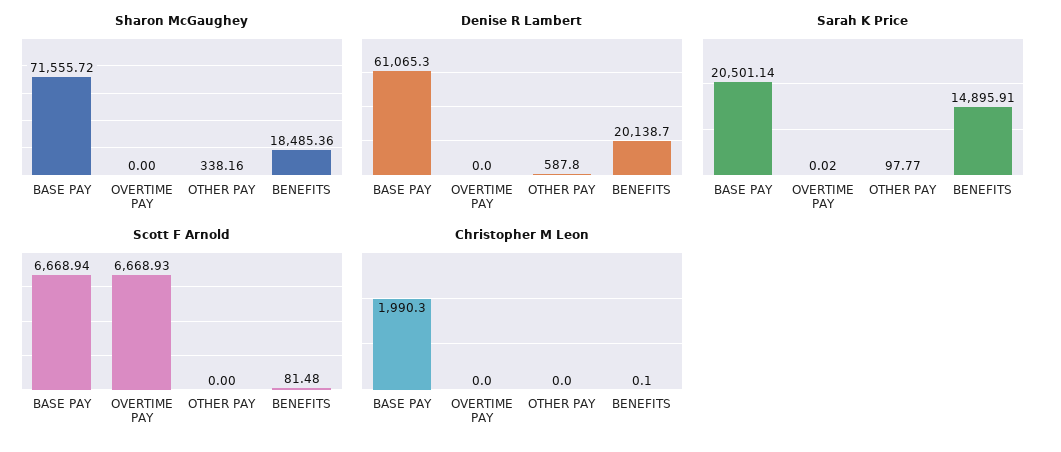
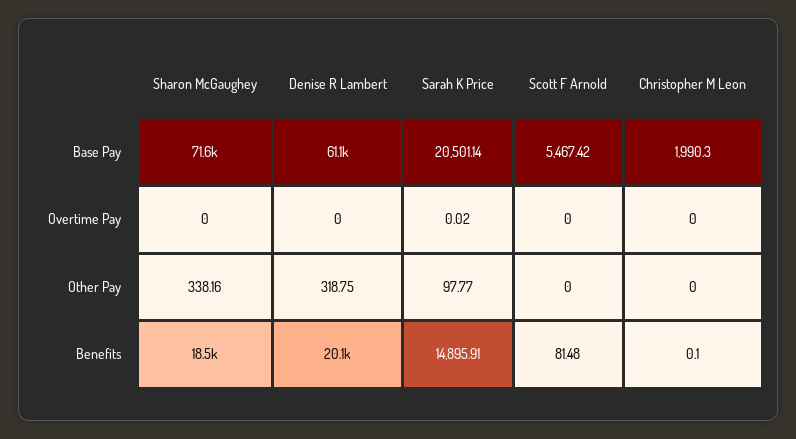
Denise R Lambert, OTHER PAY: 587.8 -> 318.75
Scott F Arnold, BASE PAY: 6668.94 -> 5467.42
Scott F Arnold, OVERTIME PAY: 6668.93 -> 0

